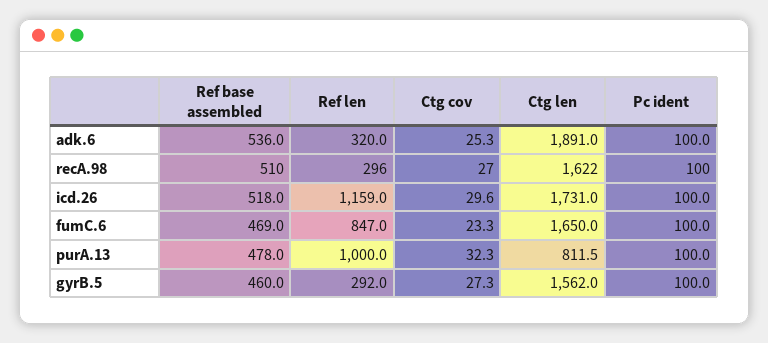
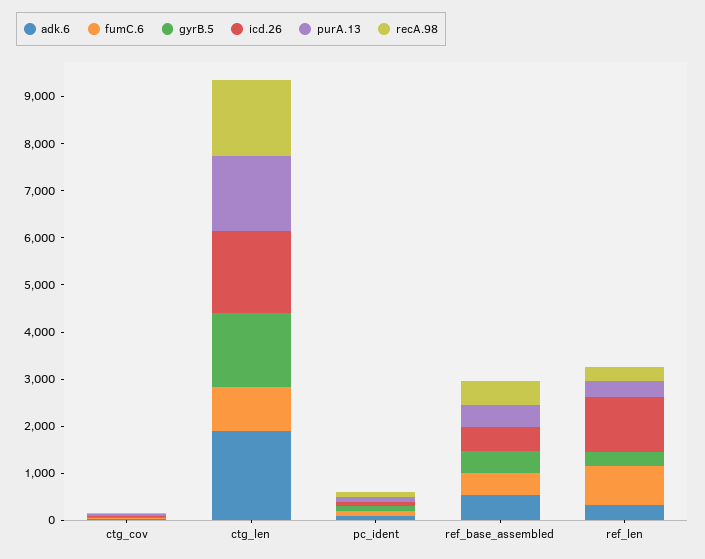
fumC.6, Ctg len: 1650 -> 1000
purA.13, Ref len: 1000 -> 400
purA.13, Ctg len: 811.5 -> 1600

